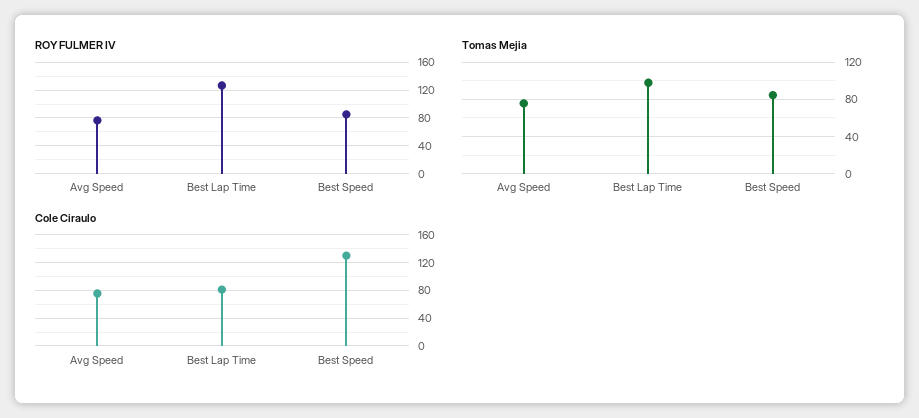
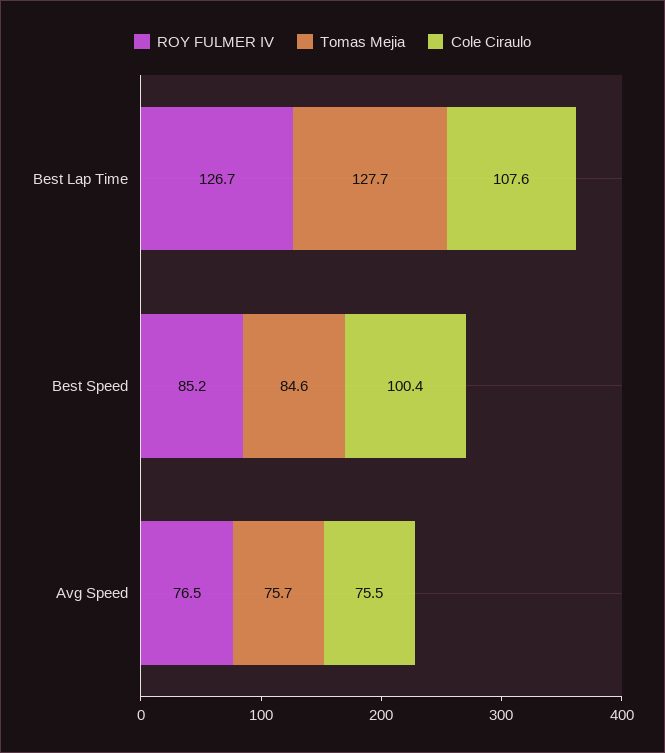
Tomas Mejia, Best Lap Time: 100 -> 127.7
Cole Ciraulo, Best Lap Time: 80 -> 107.6
Cole Ciraulo, Best Speed: 130 -> 100.4

